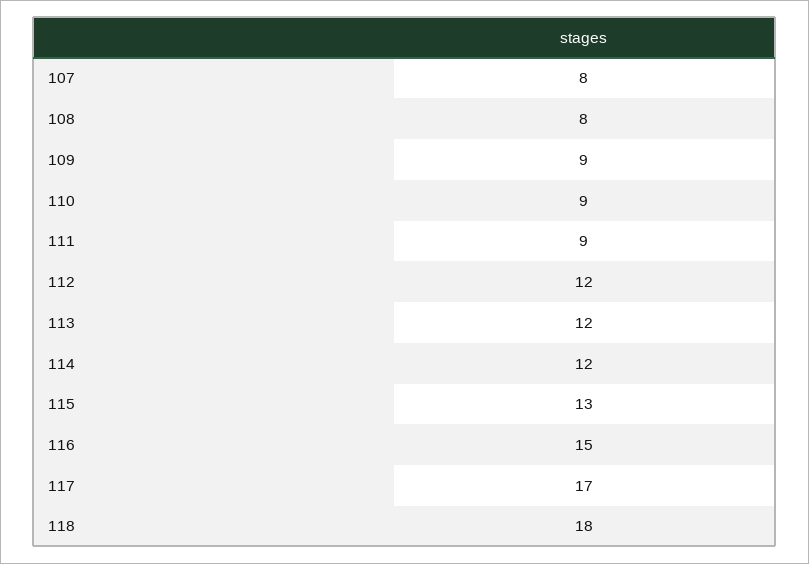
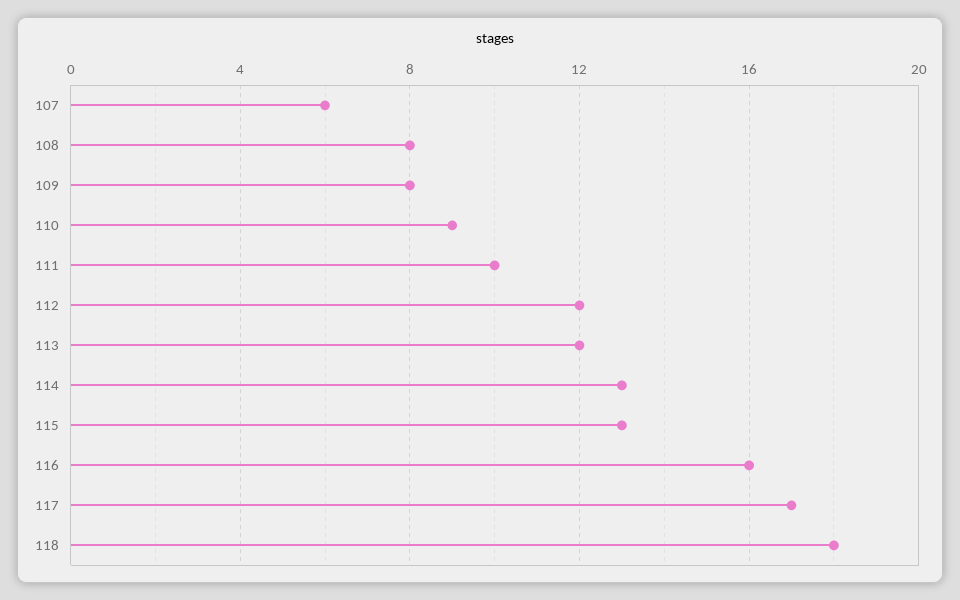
107: 8 -> 6
109: 9 -> 8
111: 9 -> 10
114: 12 -> 13
116: 15 -> 16

